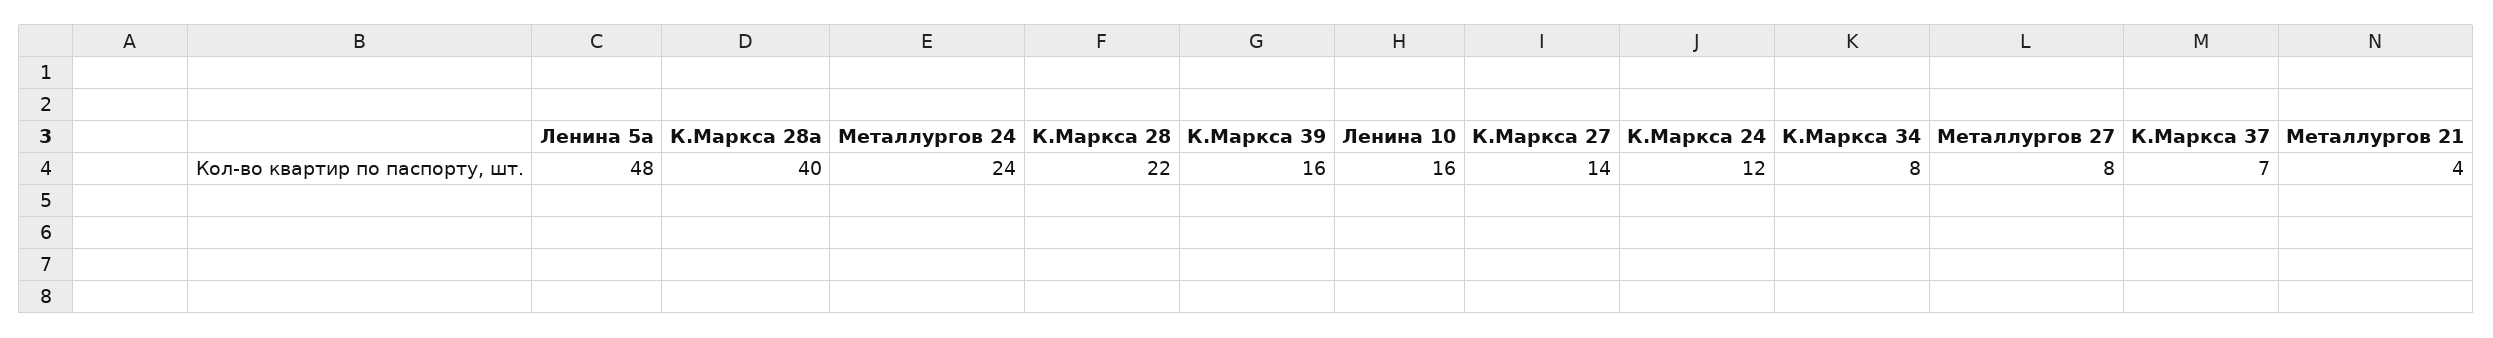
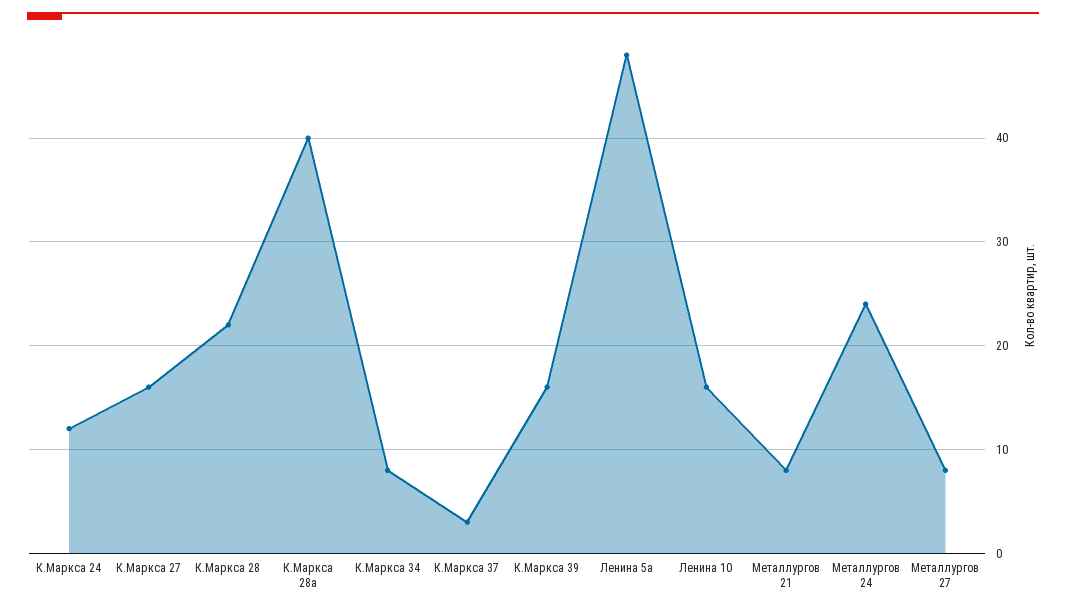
К.Маркса 27: 14 -> 16
К.Маркса 37: 7 -> 3
Металлургов 21: 4 -> 8

